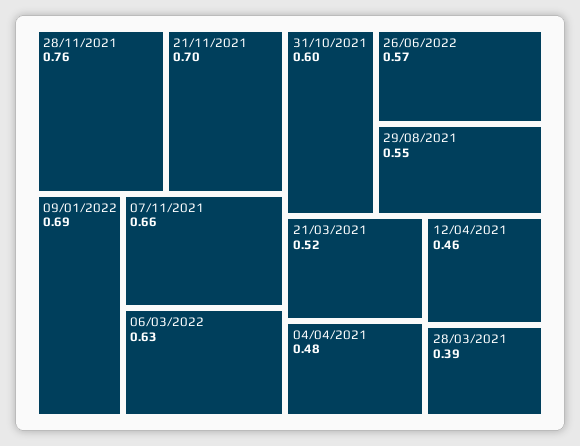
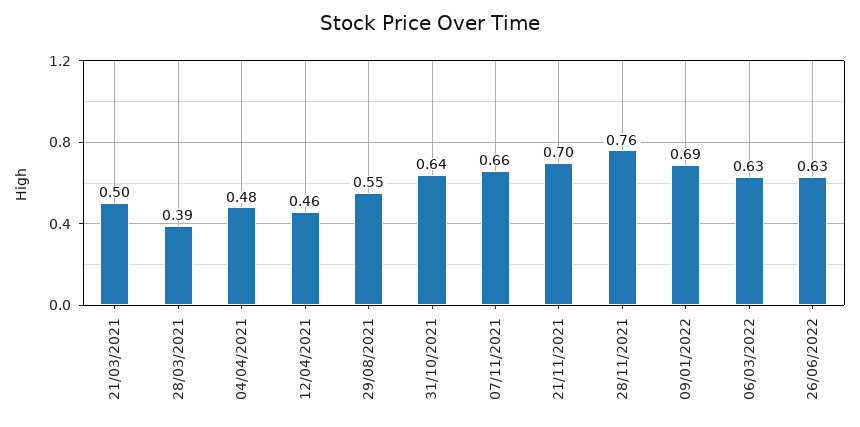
31/10/2021: 0.6 -> 0.64
26/06/2022: 0.57 -> 0.63
21/03/2021: 0.52 -> 0.5

